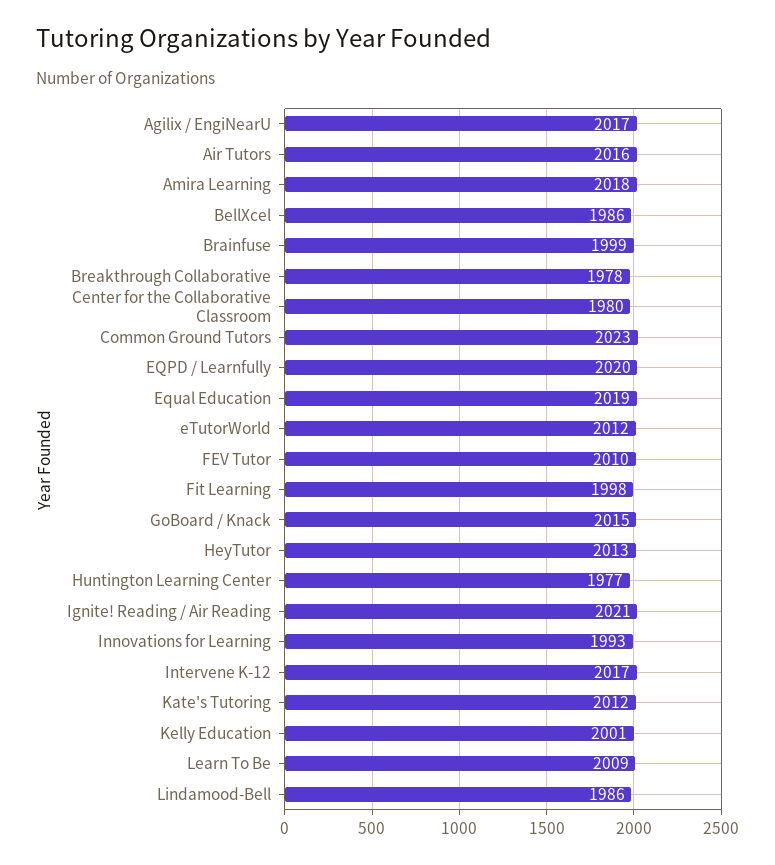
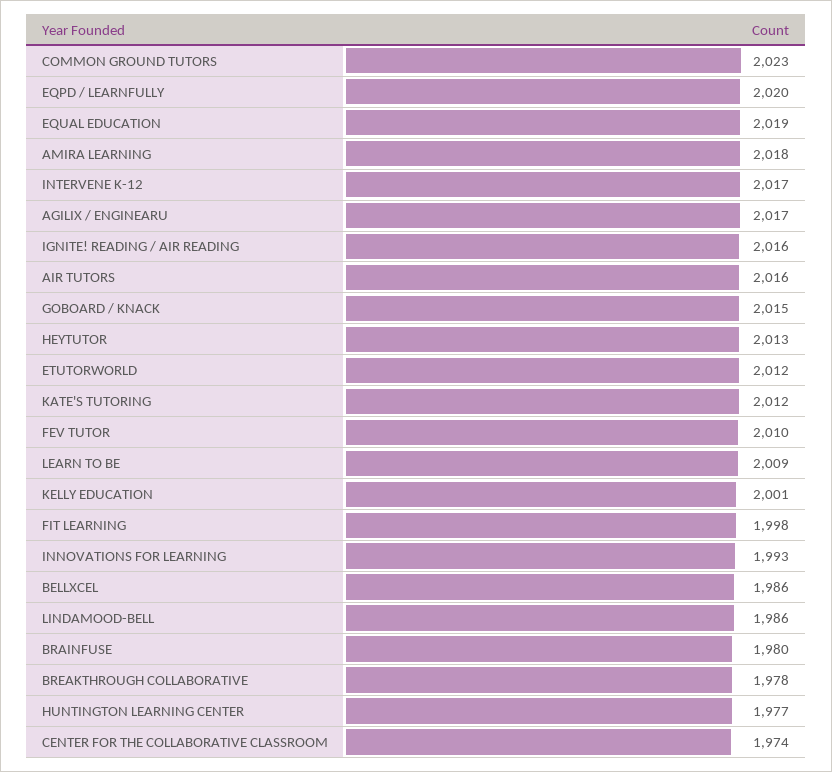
Brainfuse: 1999 -> 1980
Center for the Collaborative Classroom: 1980 -> 1974
Ignite! Reading / Air Reading: 2021 -> 2016

